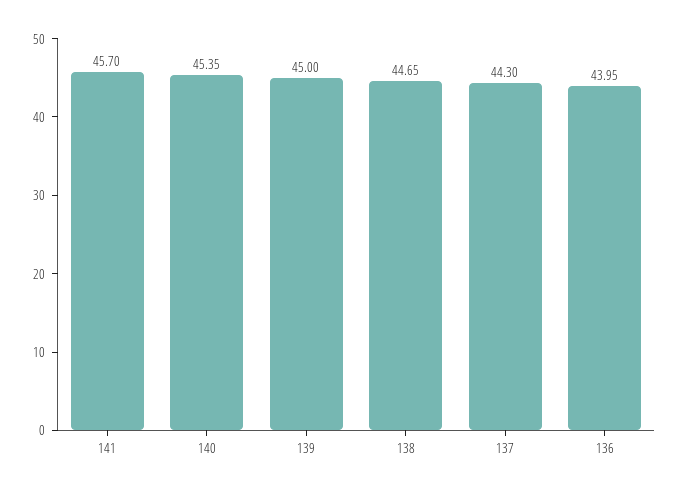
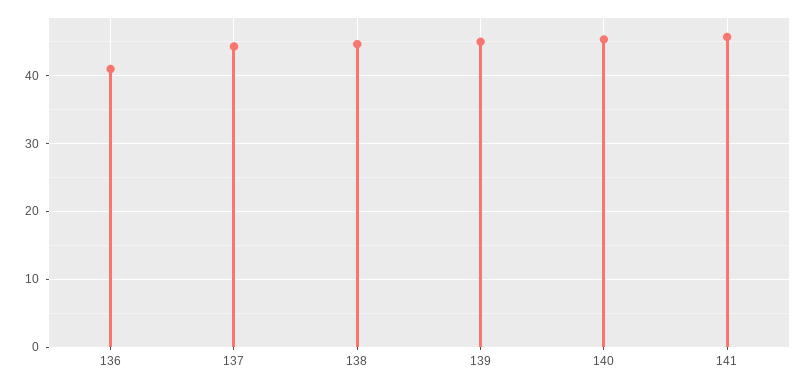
136: 43.95 -> 41

